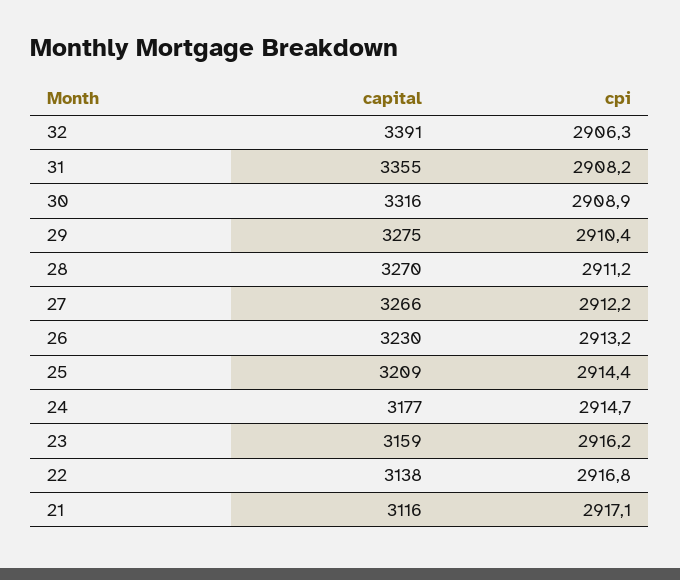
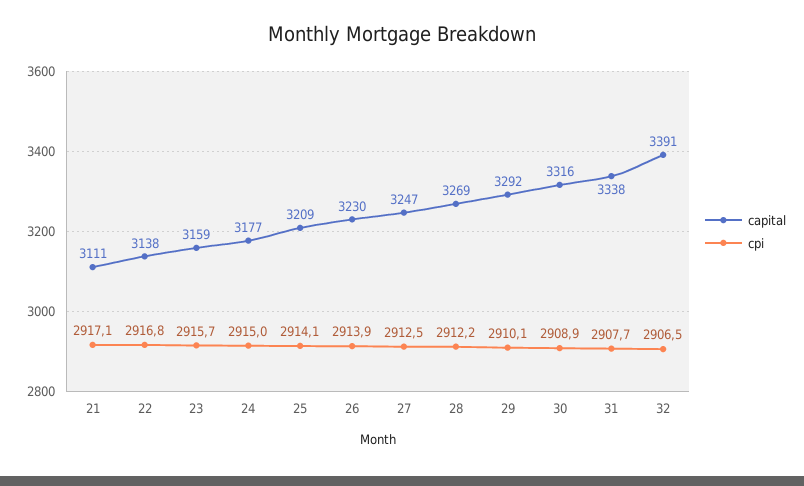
cpi, 32: 2906.3 -> 2906.5
capital, 31: 3355 -> 3338
cpi, 31: 2908.2 -> 2907.7
capital, 29: 3275 -> 3292
cpi, 29: 2910.4 -> 2910.1
capital, 28: 3270 -> 3269
cpi, 28: 2911.2 -> 2912.2
capital, 27: 3266 -> 3247
cpi, 27: 2912.2 -> 2912.5
cpi, 26: 2913.2 -> 2913.9
cpi, 25: 2914.4 -> 2914.1
cpi, 24: 2914.7 -> 2915
cpi, 23: 2916.2 -> 2915.7
capital, 21: 3116 -> 3111

